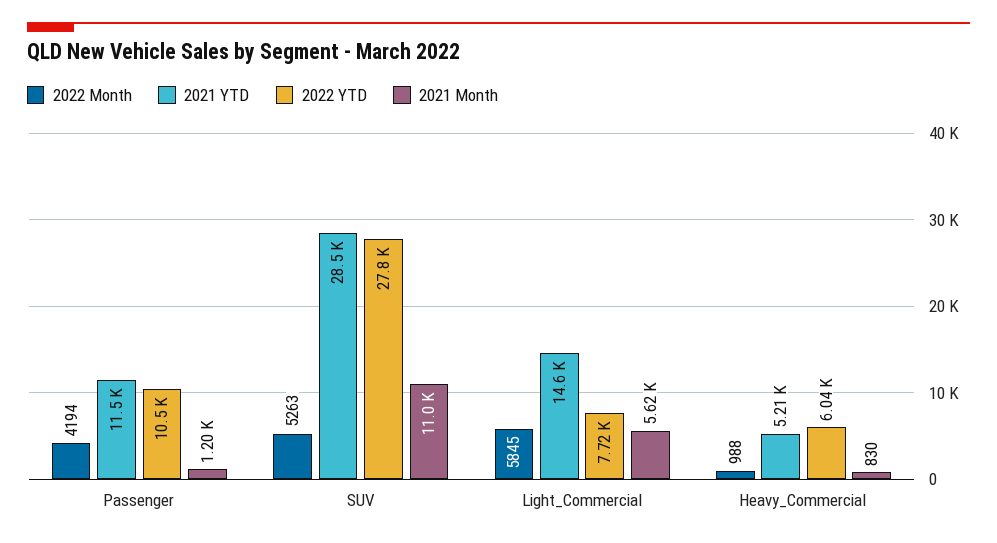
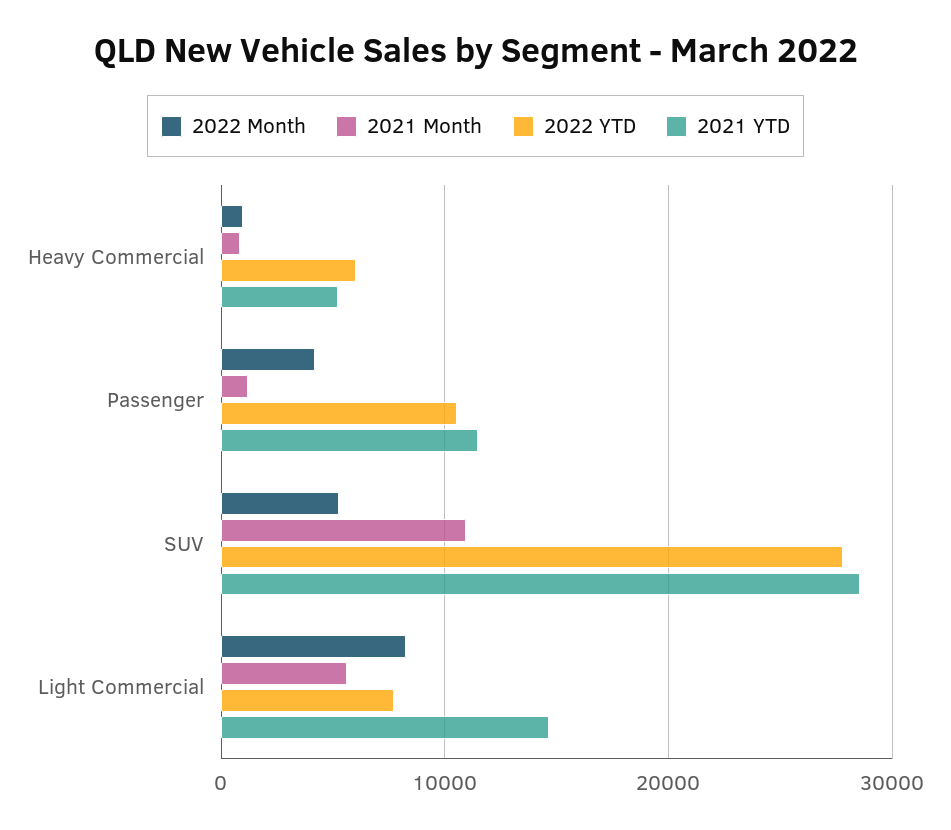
2022 Month, Light_Commercial: 5845 -> 8000

